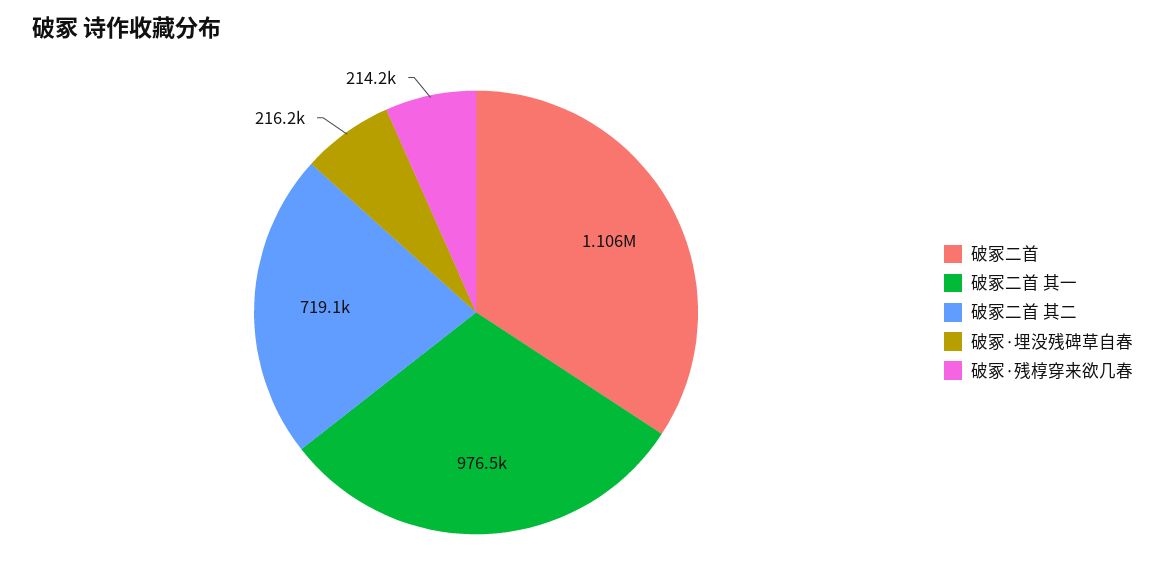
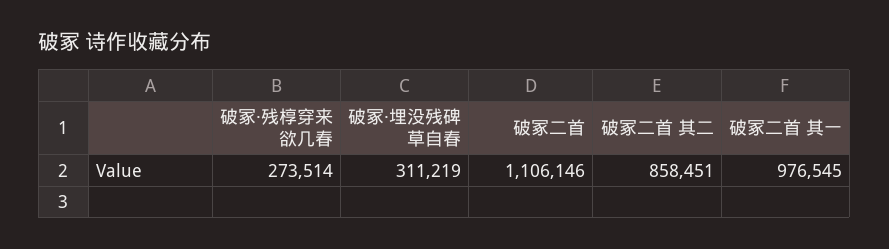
破冢二首 其二: 719100 -> 858451
破冢·埋没残碑草自春: 216200 -> 311219
破冢·残椁穿来欲几春: 214200 -> 273514

